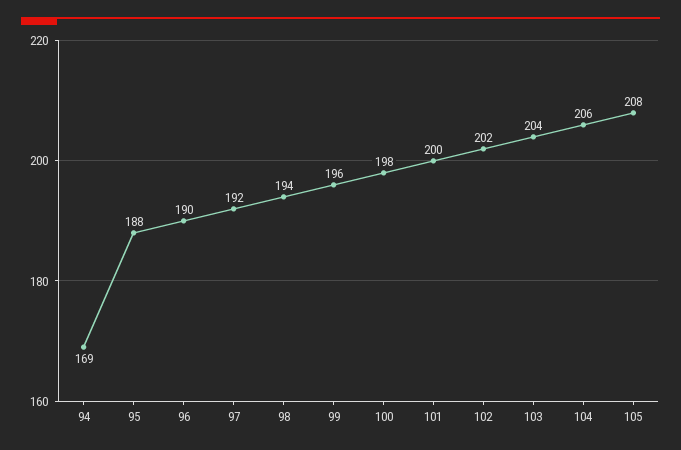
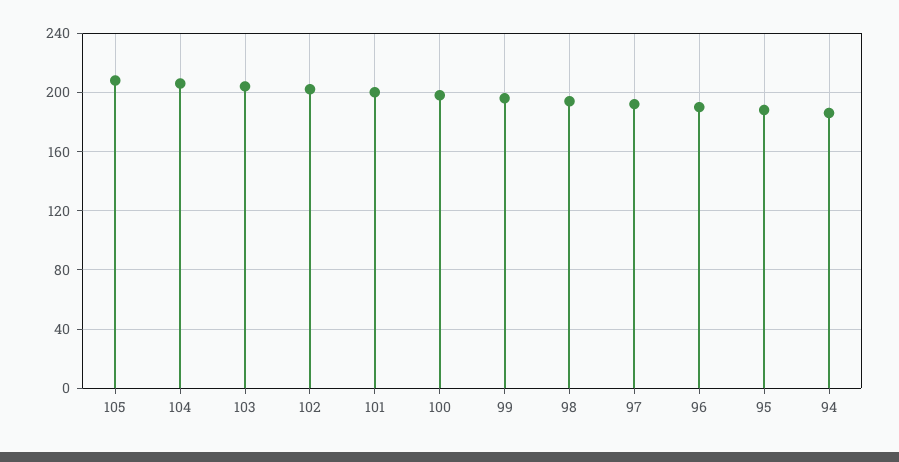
94: 169 -> 185

